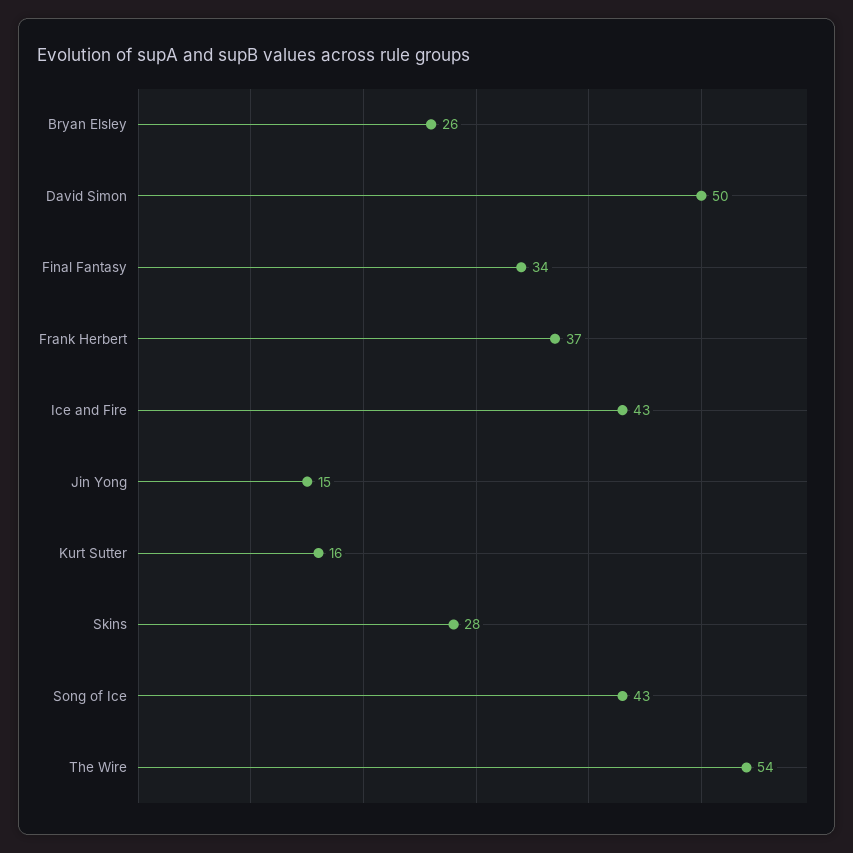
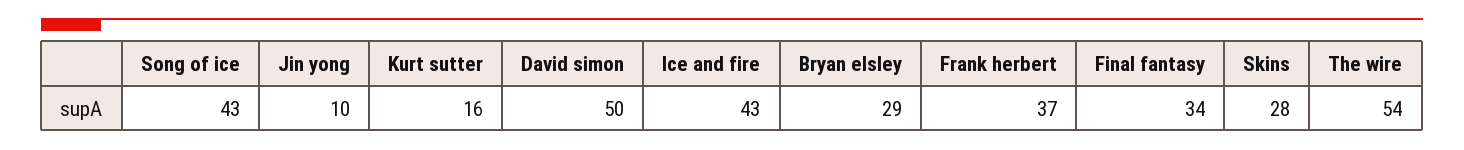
Bryan Elsley: 26 -> 29
Jin Yong: 15 -> 10

